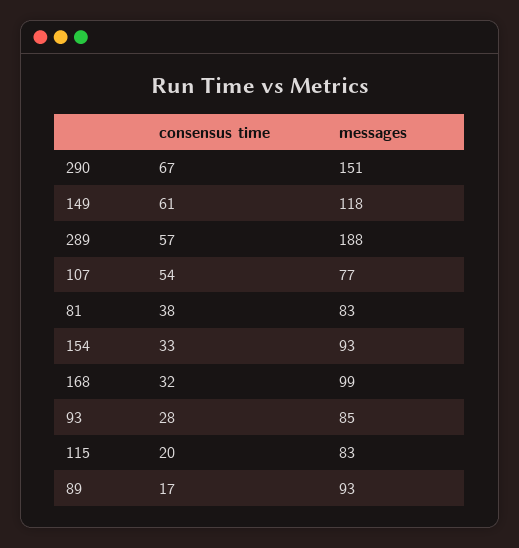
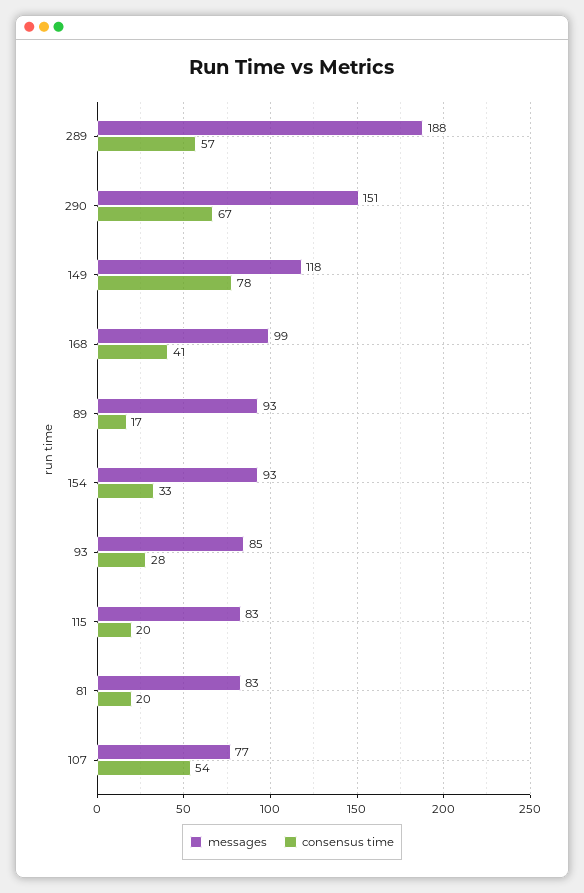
consensus time, 149: 61 -> 78
consensus time, 81: 38 -> 20
consensus time, 168: 32 -> 41

